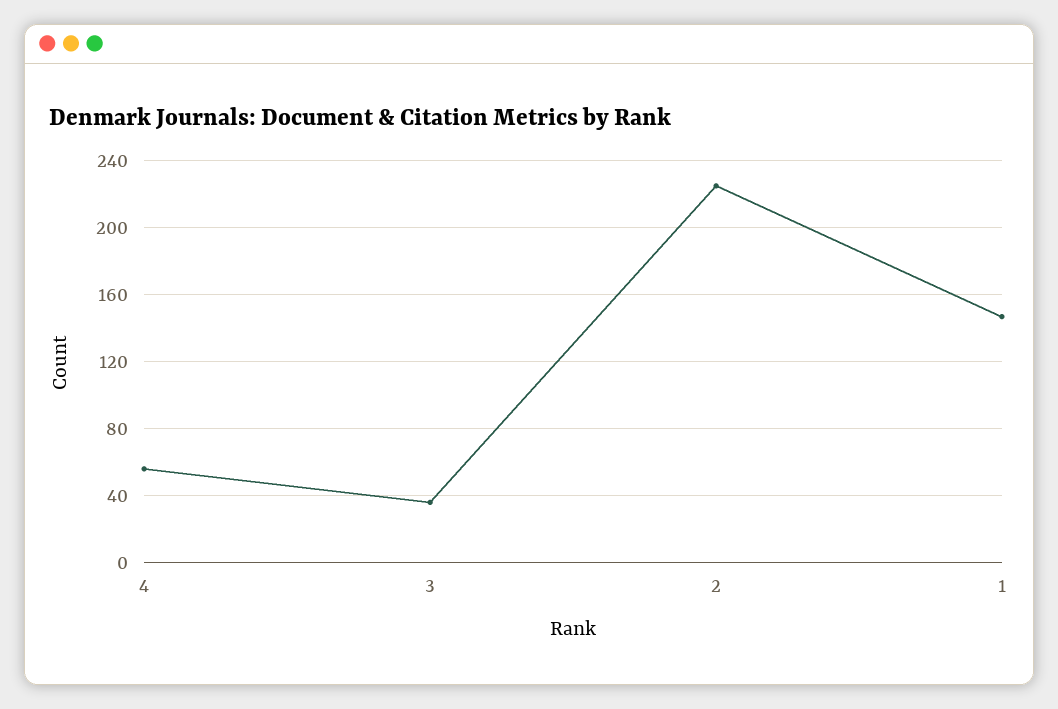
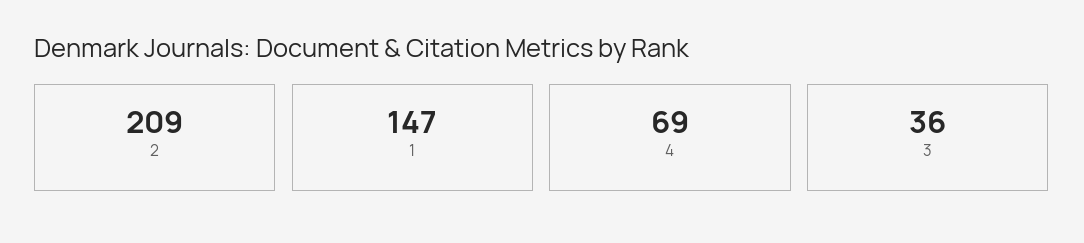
4: 55 -> 69
2: 225 -> 209

